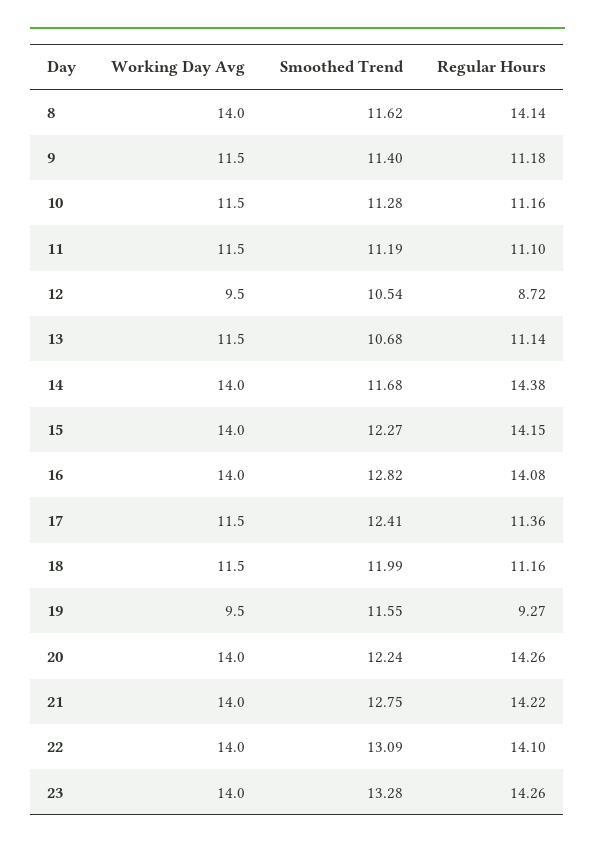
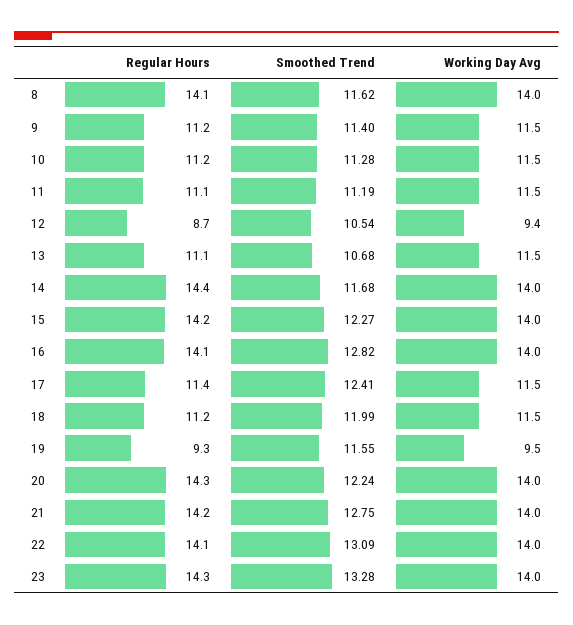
Working Day Avg, 12: 9.5 -> 9.4

